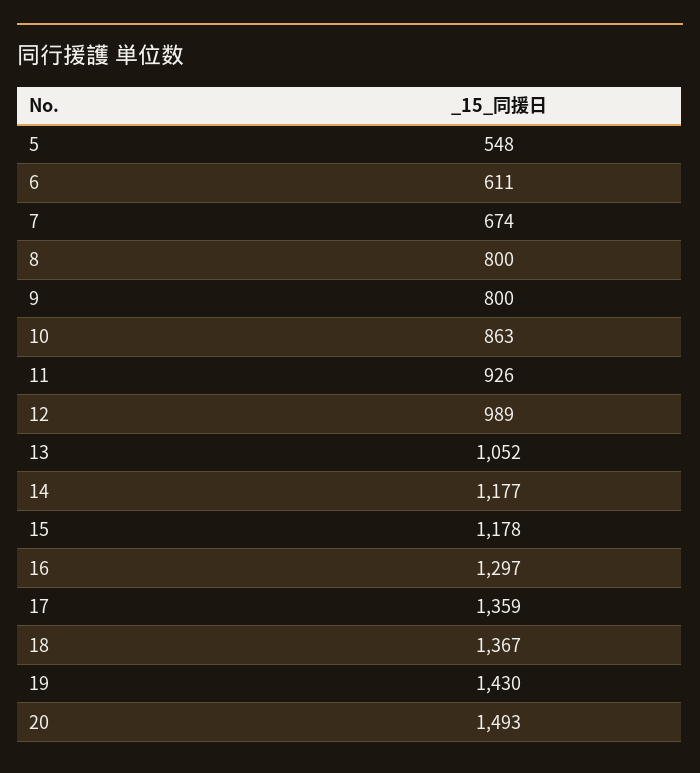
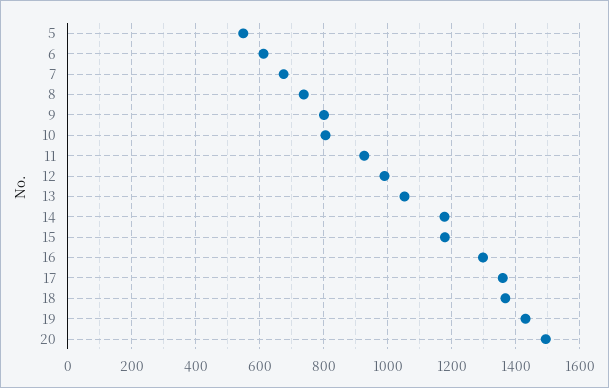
8: 800 -> 740
10: 863 -> 800

